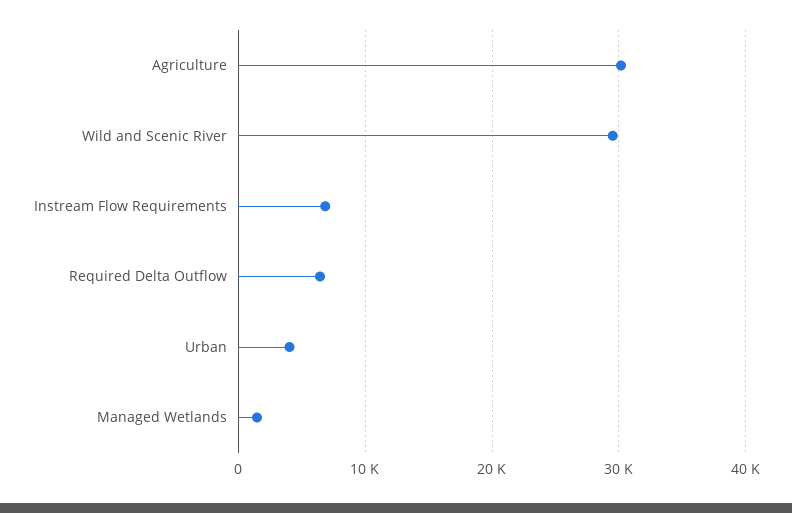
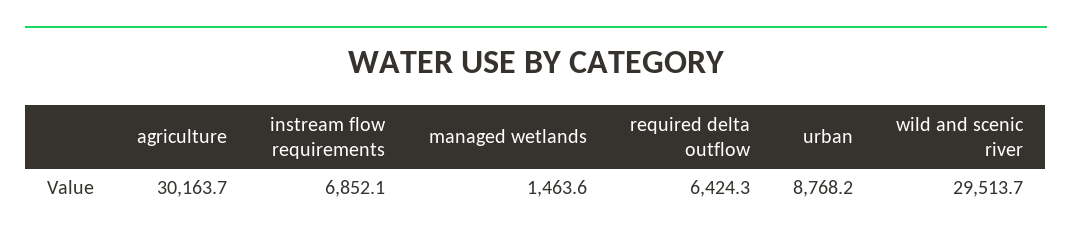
Urban: 4000 -> 8768.2

